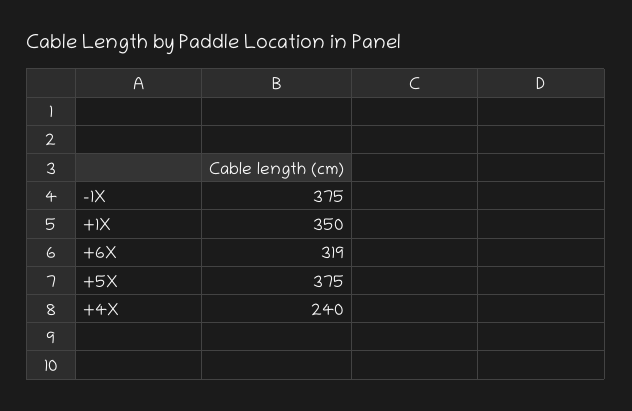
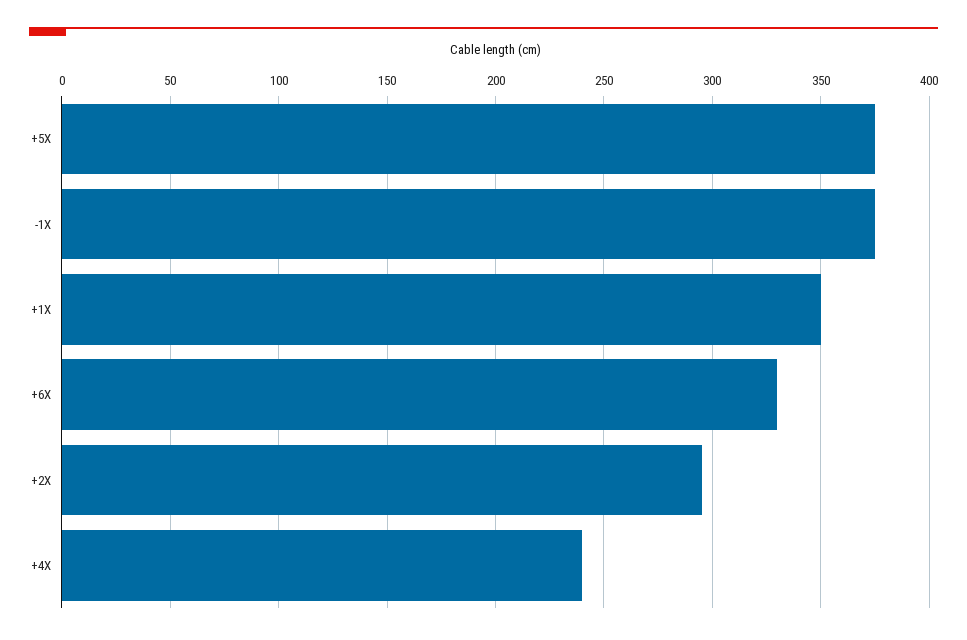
+6X: 319 -> 330
+2X: none -> 295

